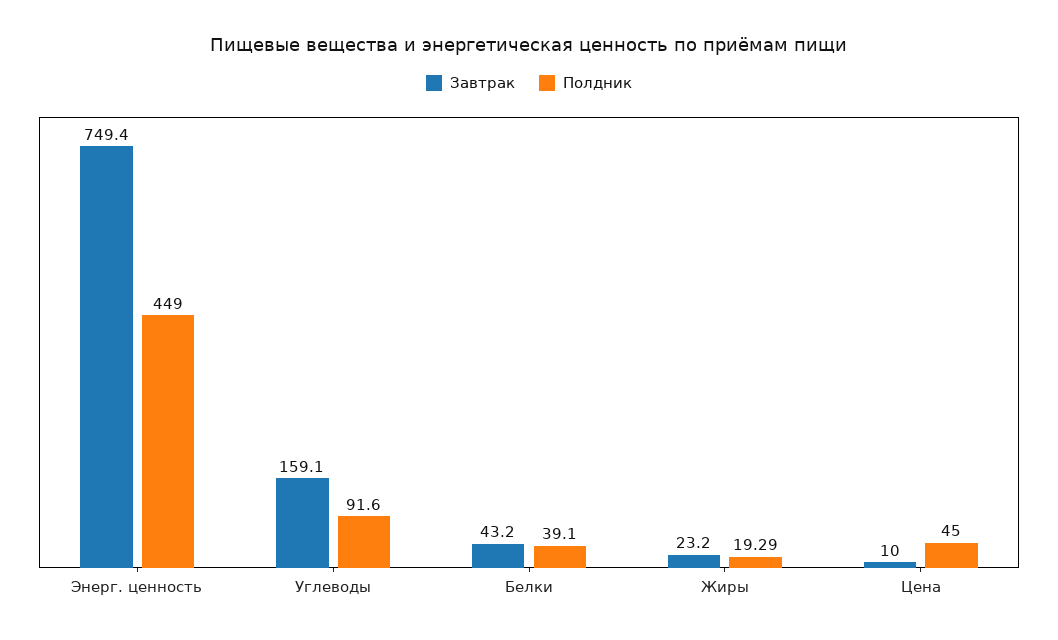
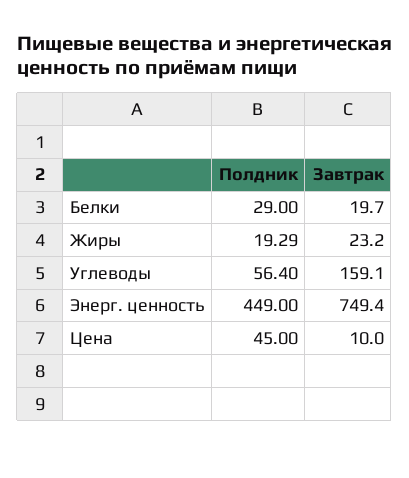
Полдник, Углеводы: 91.6 -> 56.4
Завтрак, Белки: 43.2 -> 19.7
Полдник, Белки: 39.1 -> 29

